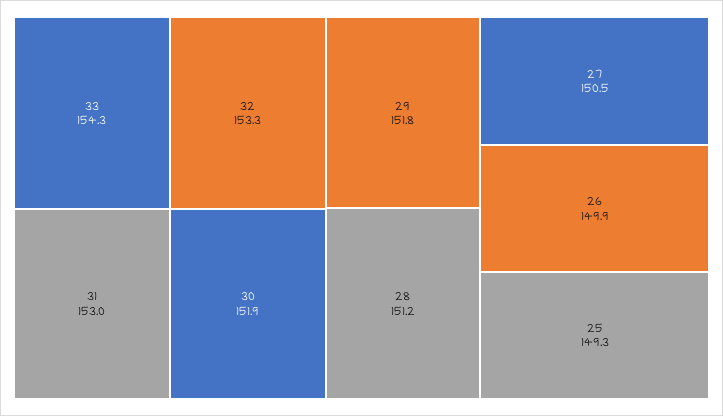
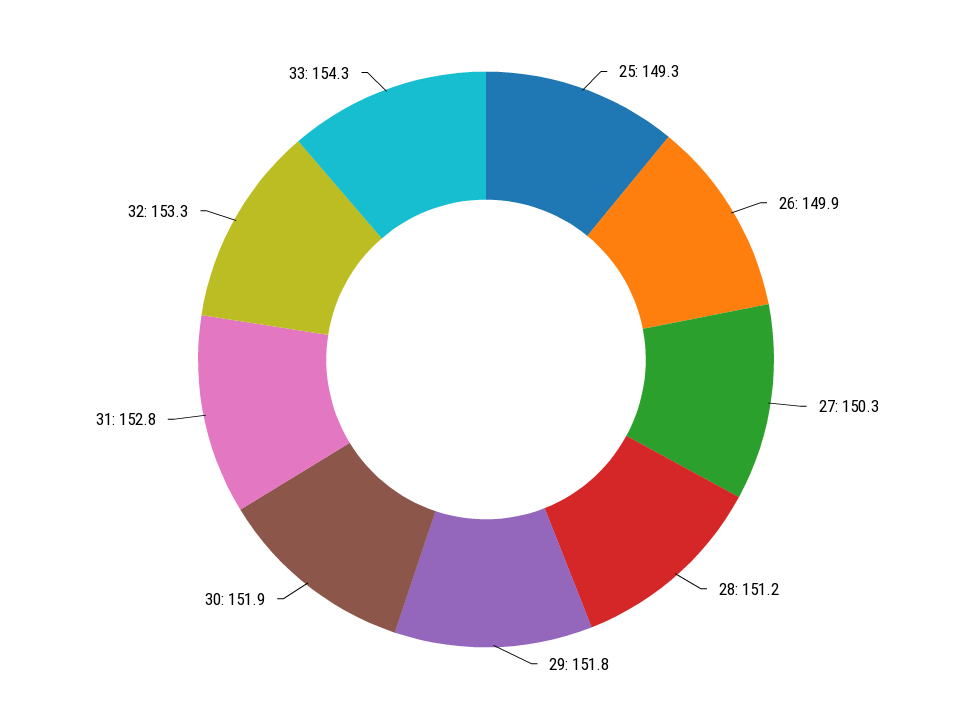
31: 153 -> 152.8
27: 150.5 -> 150.3

